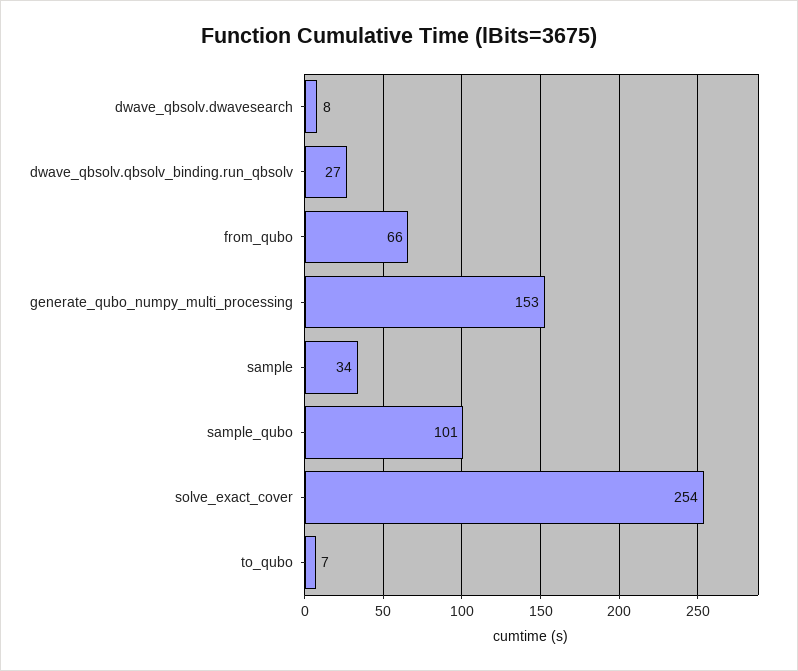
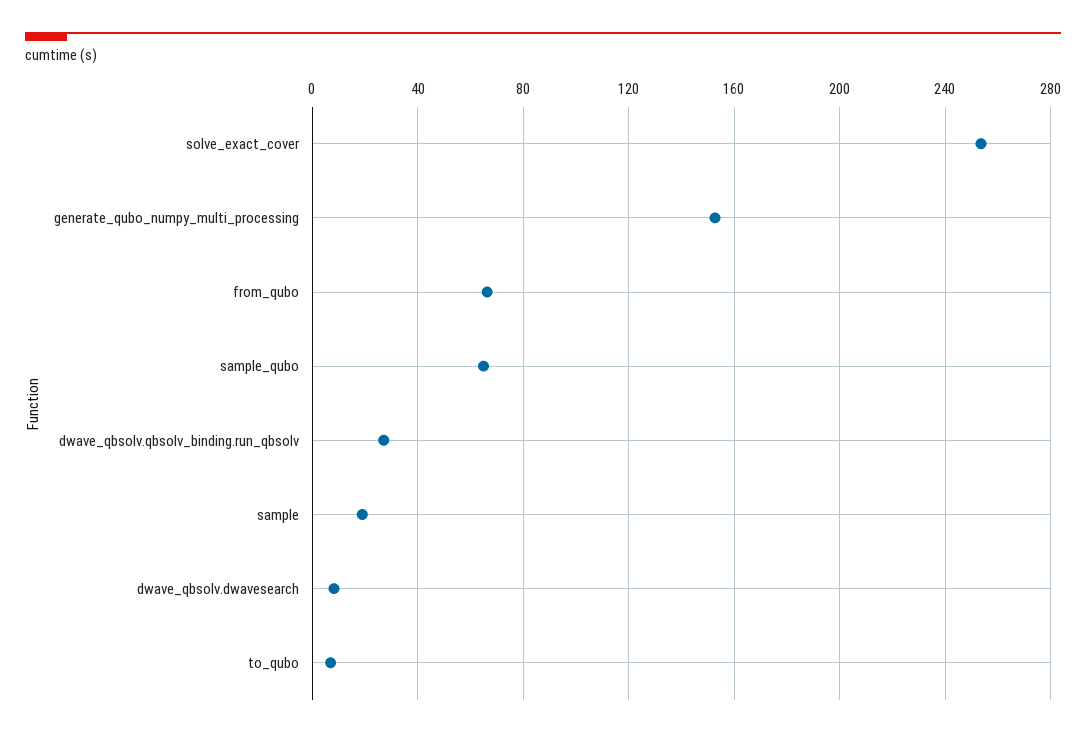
sample: 34 -> 20
sample_qubo: 101 -> 65

